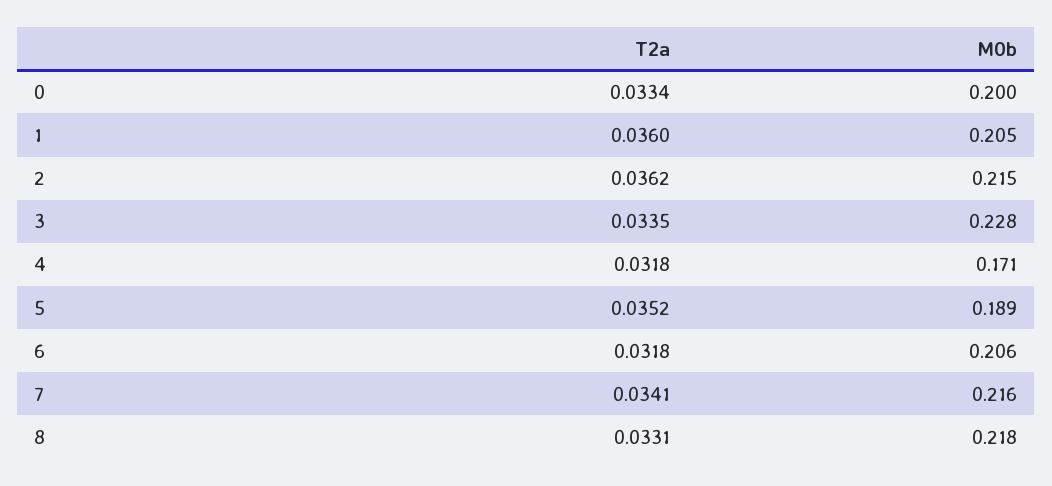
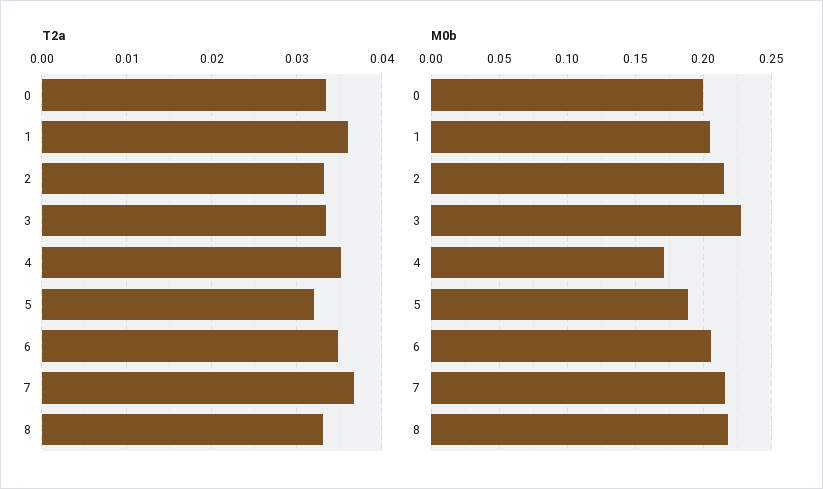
T2a, 2: 0.0362 -> 0.033
T2a, 4: 0.0318 -> 0.035
T2a, 5: 0.0352 -> 0.032
T2a, 6: 0.0318 -> 0.035
T2a, 7: 0.0341 -> 0.037

